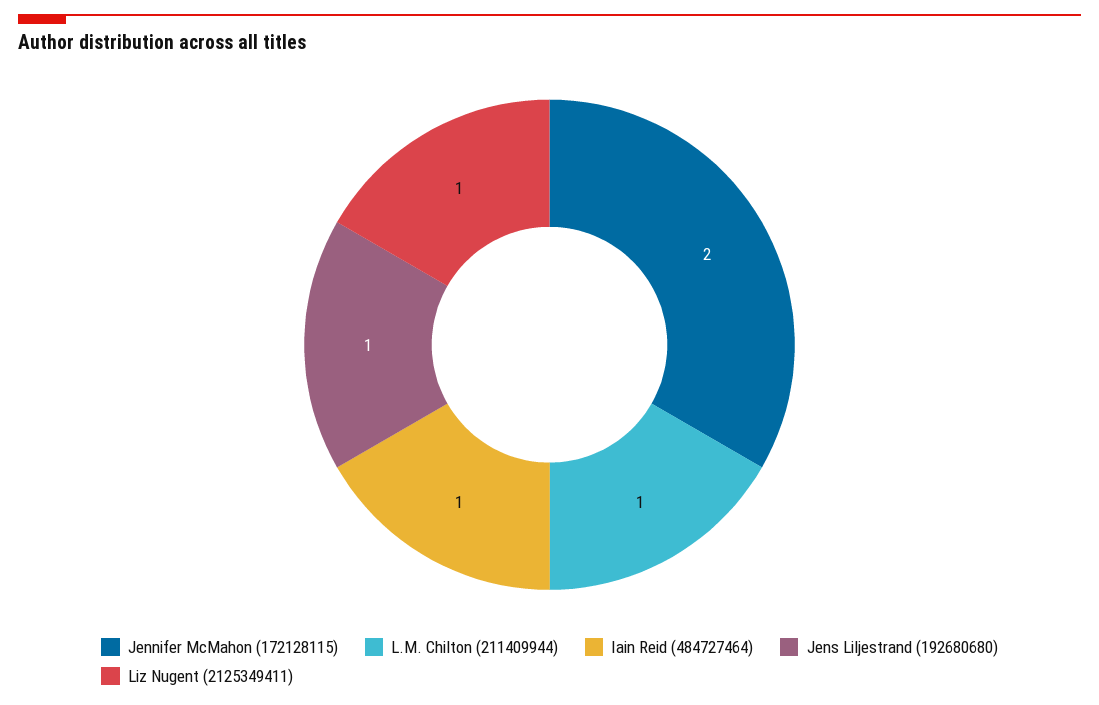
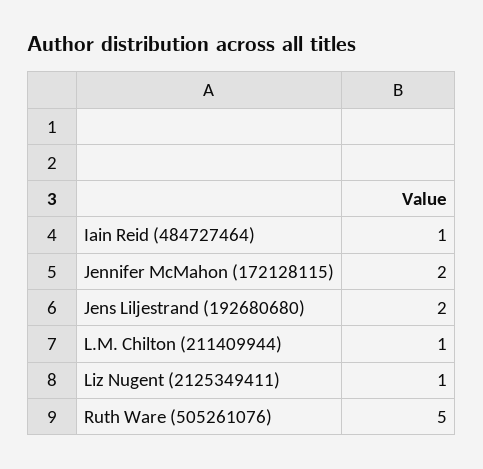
Jens Liljestrand (192680680): 1 -> 2
Ruth Ware (505261076): none -> 5

